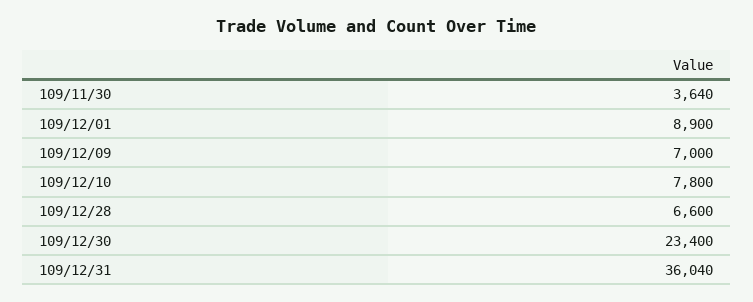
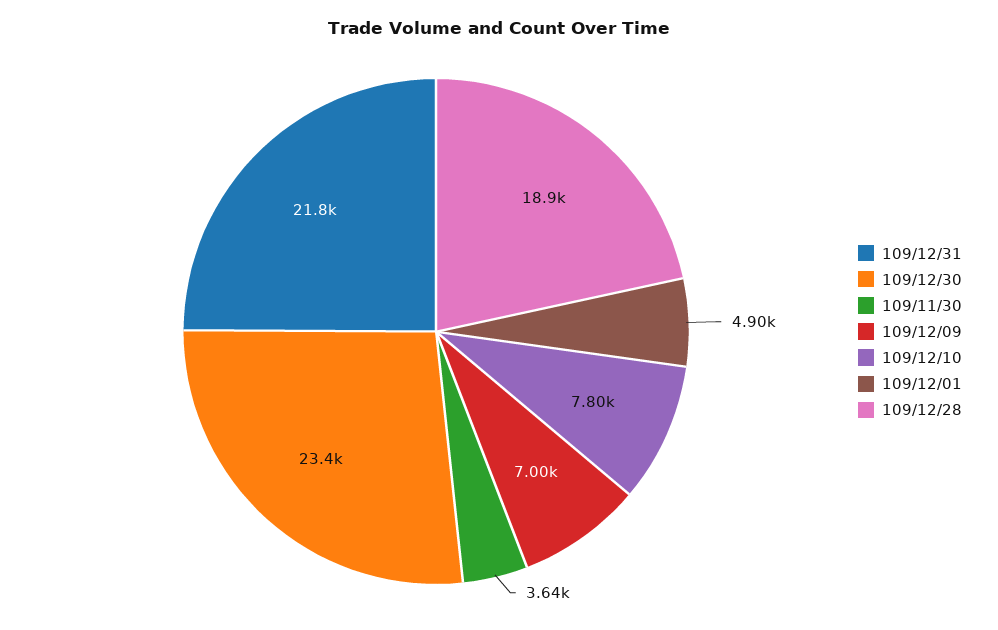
109/12/01: 8900 -> 4900
109/12/28: 6600 -> 18900
109/12/31: 36040 -> 21800

